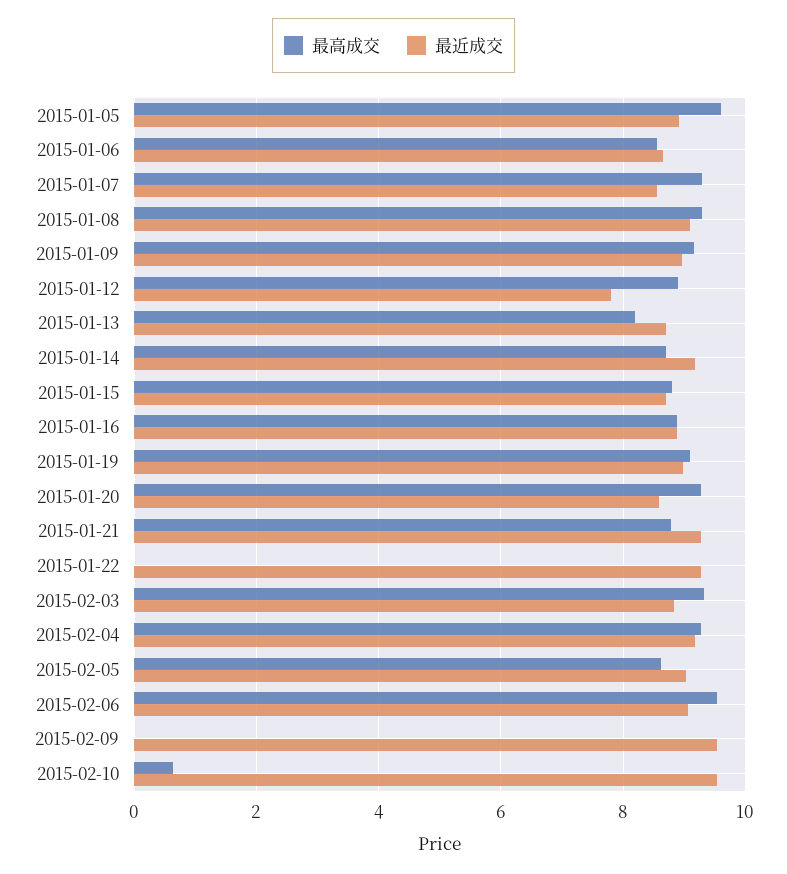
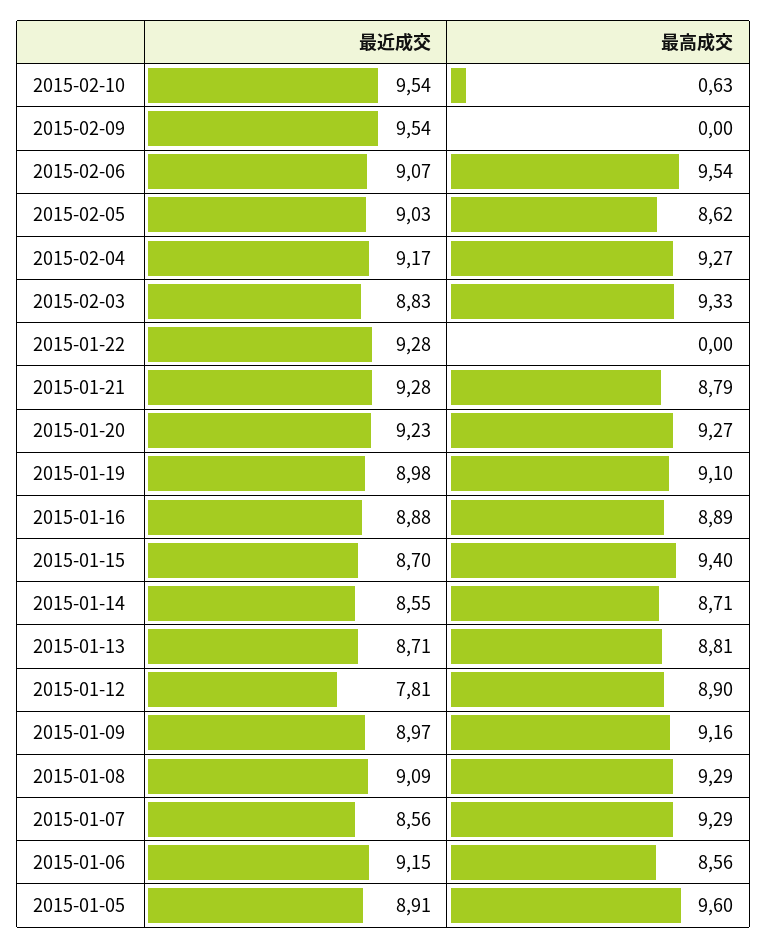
最近成交, 2015-01-06: 8.6 -> 9.15
最高成交, 2015-01-13: 8.2 -> 8.81
最近成交, 2015-01-14: 9.2 -> 8.55
最高成交, 2015-01-15: 8.8 -> 9.4
最近成交, 2015-01-20: 8.6 -> 9.23

